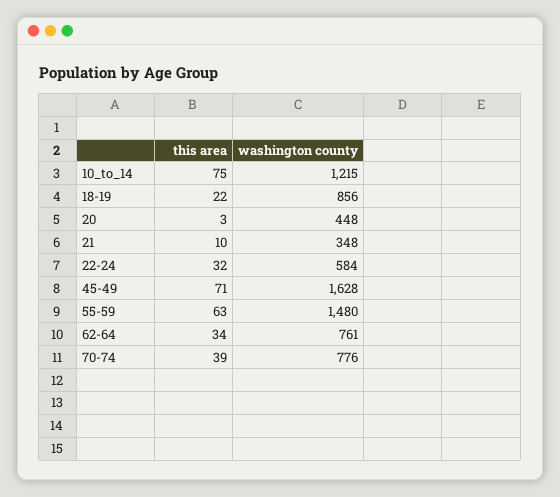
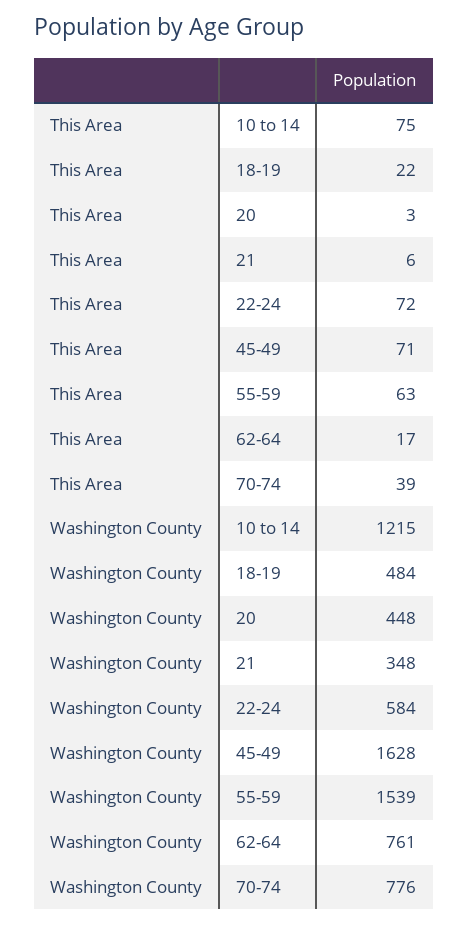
washington county, 18-19: 856 -> 484
this area, 21: 10 -> 6
this area, 22-24: 32 -> 72
washington county, 55-59: 1480 -> 1539
this area, 62-64: 34 -> 17

